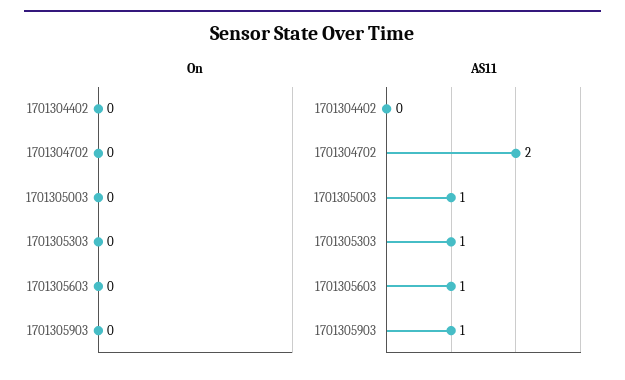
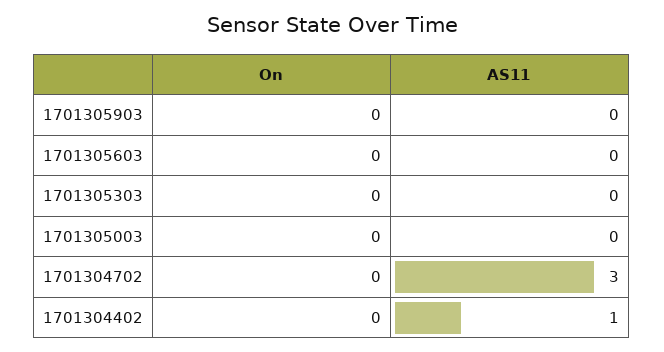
AS11, 1701304402: 0 -> 1
AS11, 1701304702: 2 -> 3
AS11, 1701305003: 1 -> 0
AS11, 1701305303: 1 -> 0
AS11, 1701305603: 1 -> 0
AS11, 1701305903: 1 -> 0

